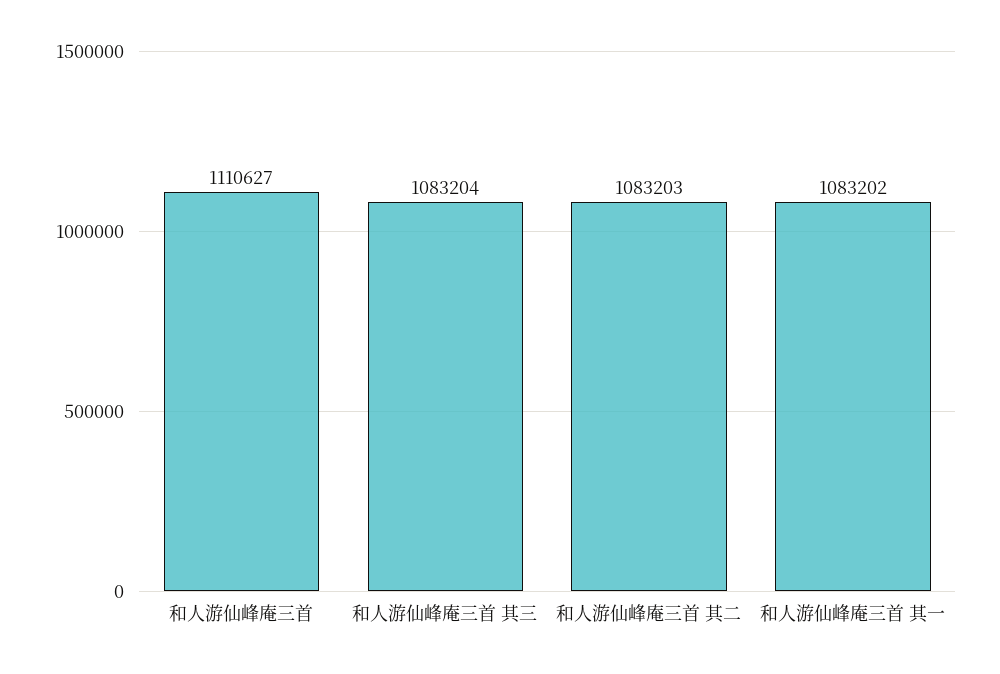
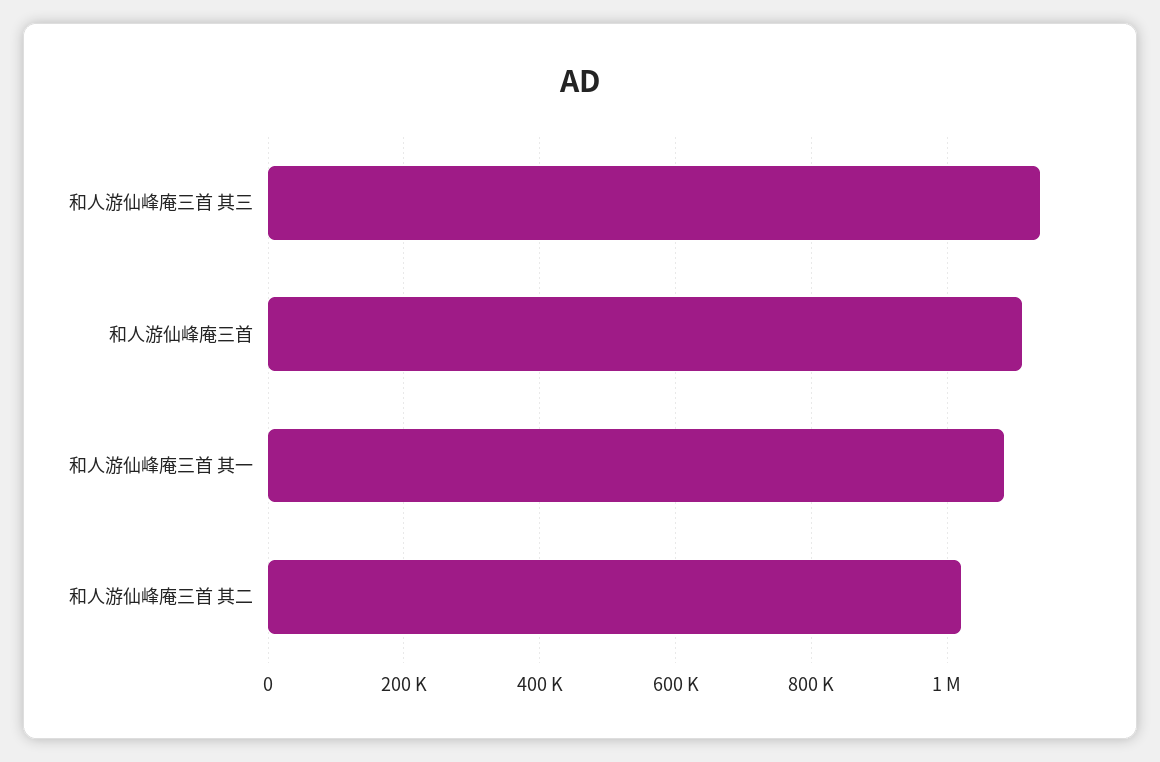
和人游仙峰庵三首 其三: 1083204 -> 1140000
和人游仙峰庵三首 其二: 1083203 -> 1020000

